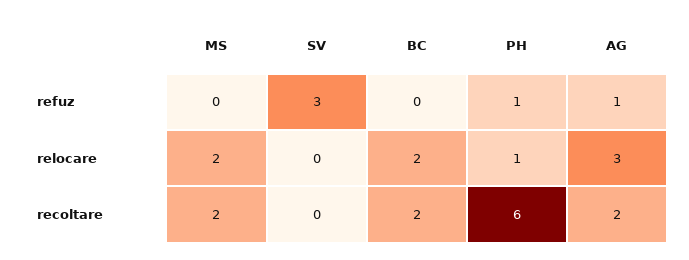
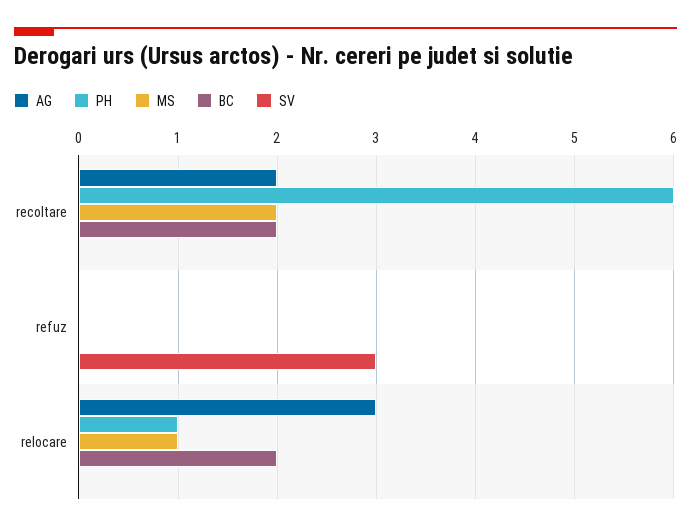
PH, refuz: 1 -> 0
AG, refuz: 1 -> 0
MS, relocare: 2 -> 1

